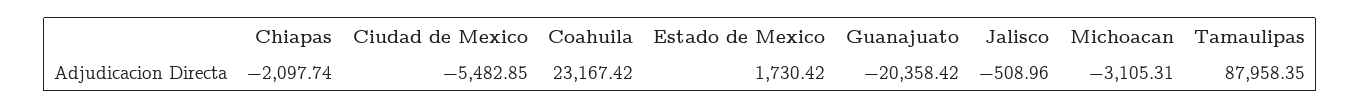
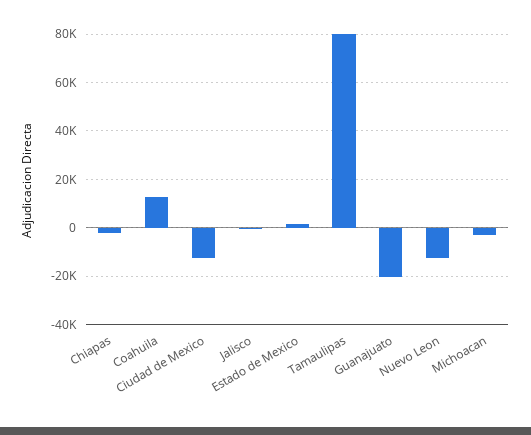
Ciudad de Mexico: -5482.85 -> -12500
Coahuila: 23167.42 -> 12500
Tamaulipas: 87958.35 -> 80000
Nuevo Leon: none -> -12500

